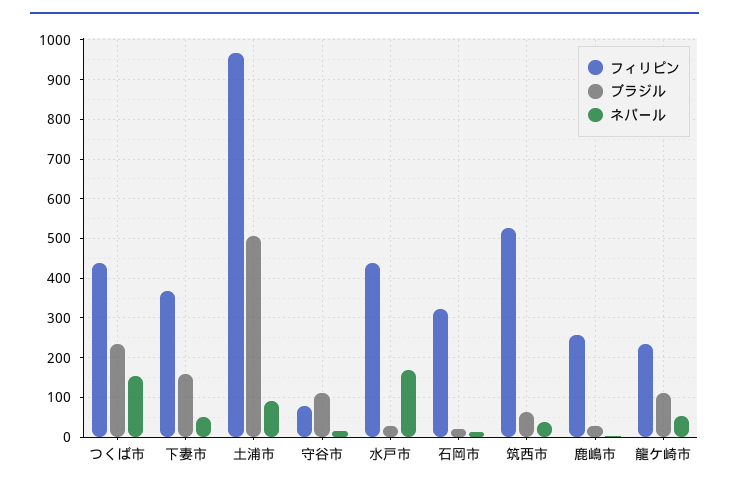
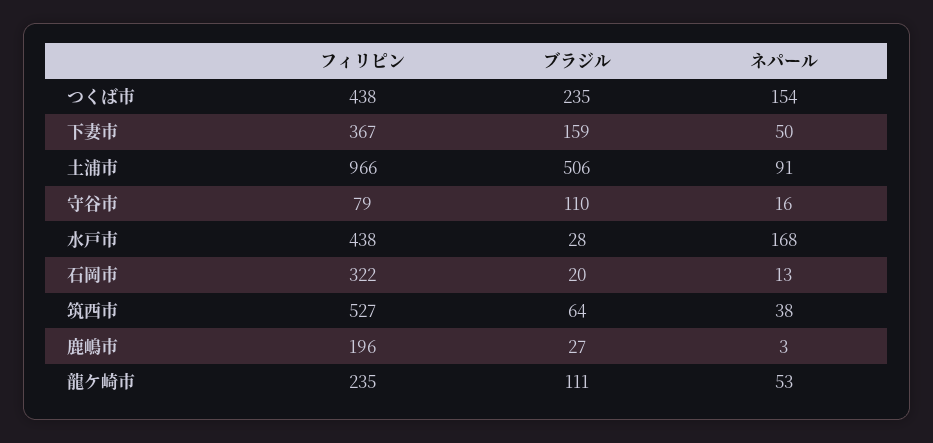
フィリピン, 鹿嶋市: 260 -> 196

